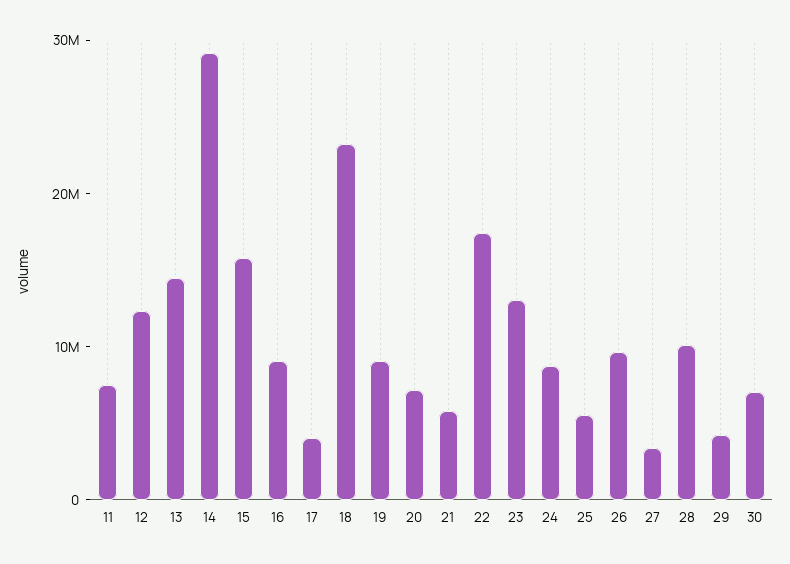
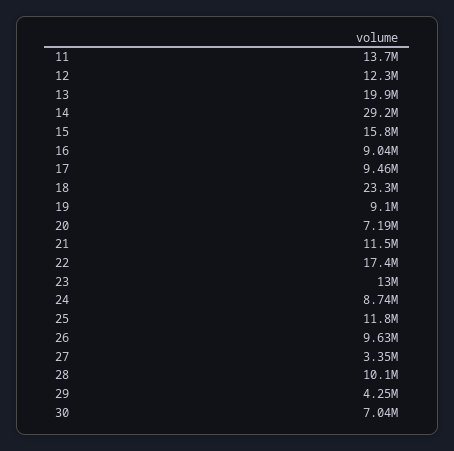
11: 8000000 -> 13700000
13: 14000000 -> 19900000
17: 4000000 -> 9460000
21: 6000000 -> 11500000
25: 6000000 -> 11800000

